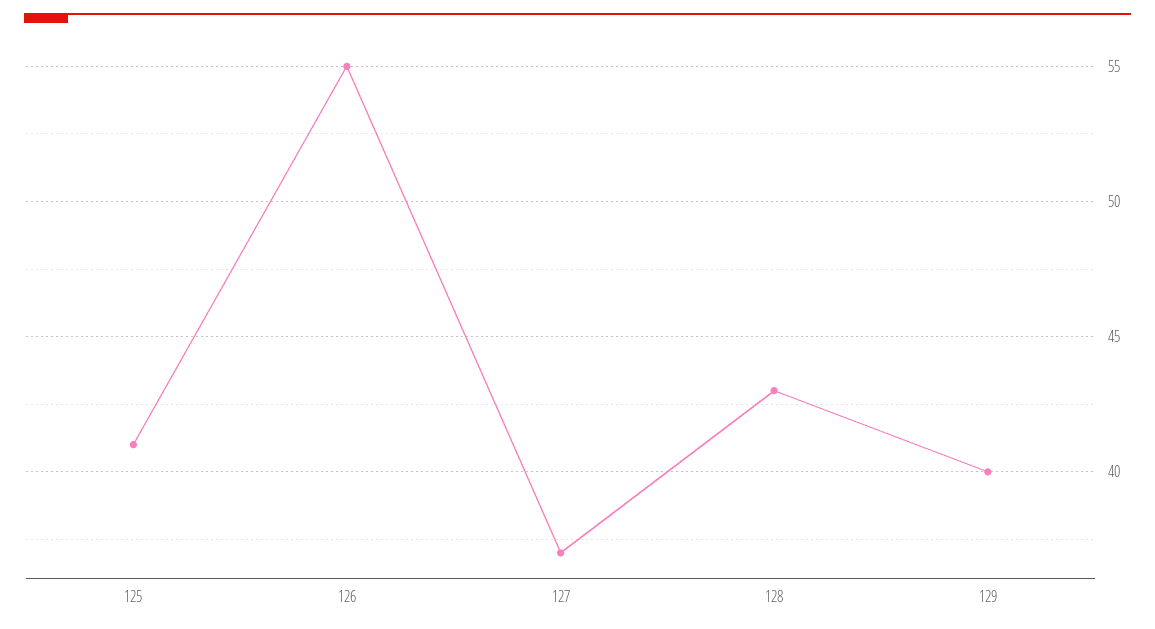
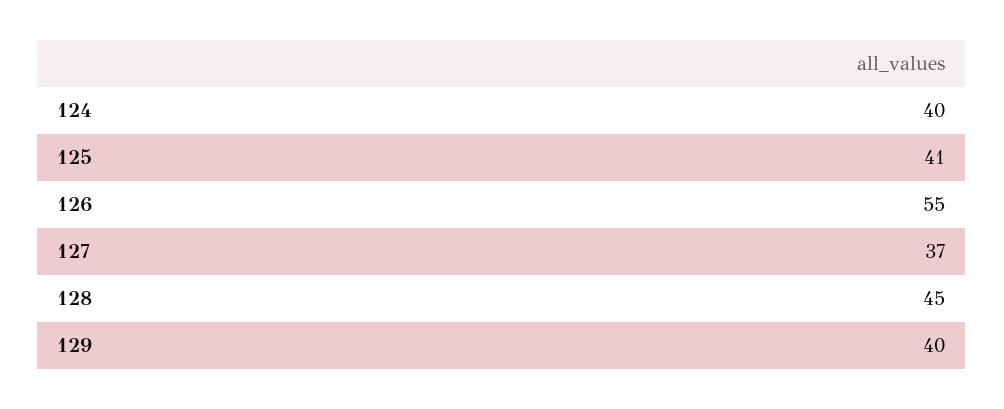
128: 43 -> 45
124: none -> 40

